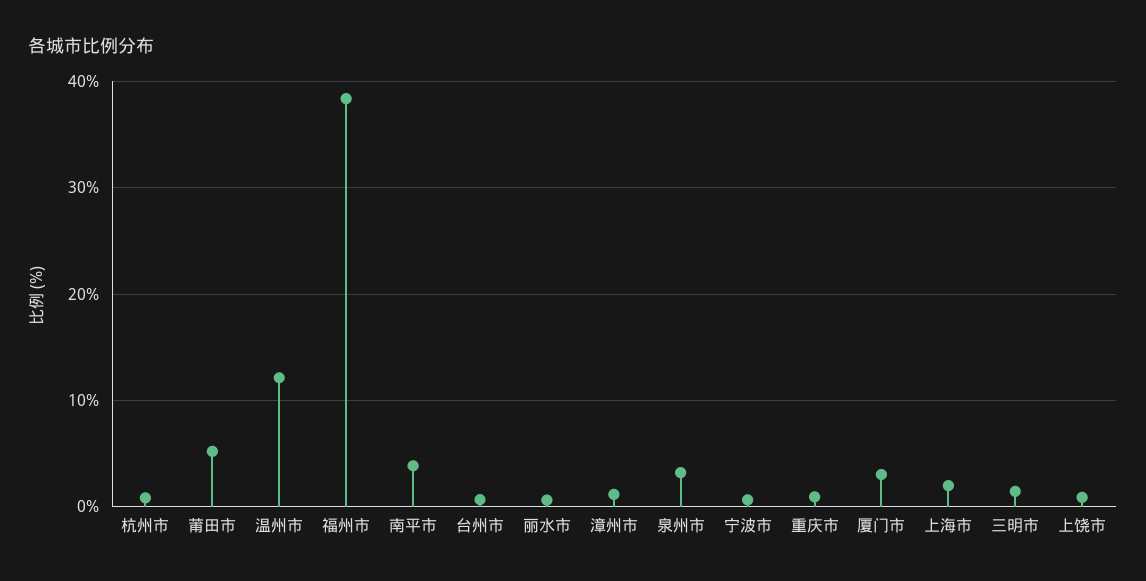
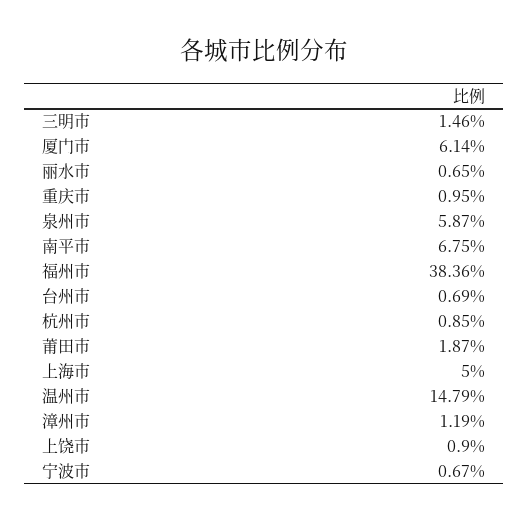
莆田市: 5 -> 1.87
温州市: 12 -> 14.79
南平市: 4 -> 6.75
泉州市: 3 -> 5.87
厦门市: 3 -> 6.14
上海市: 2 -> 5

